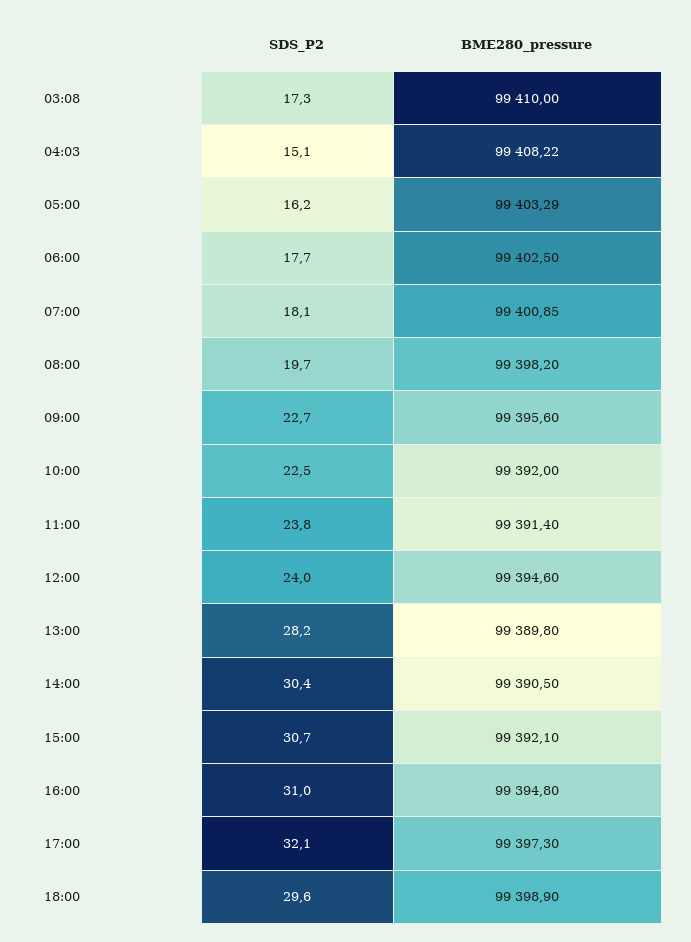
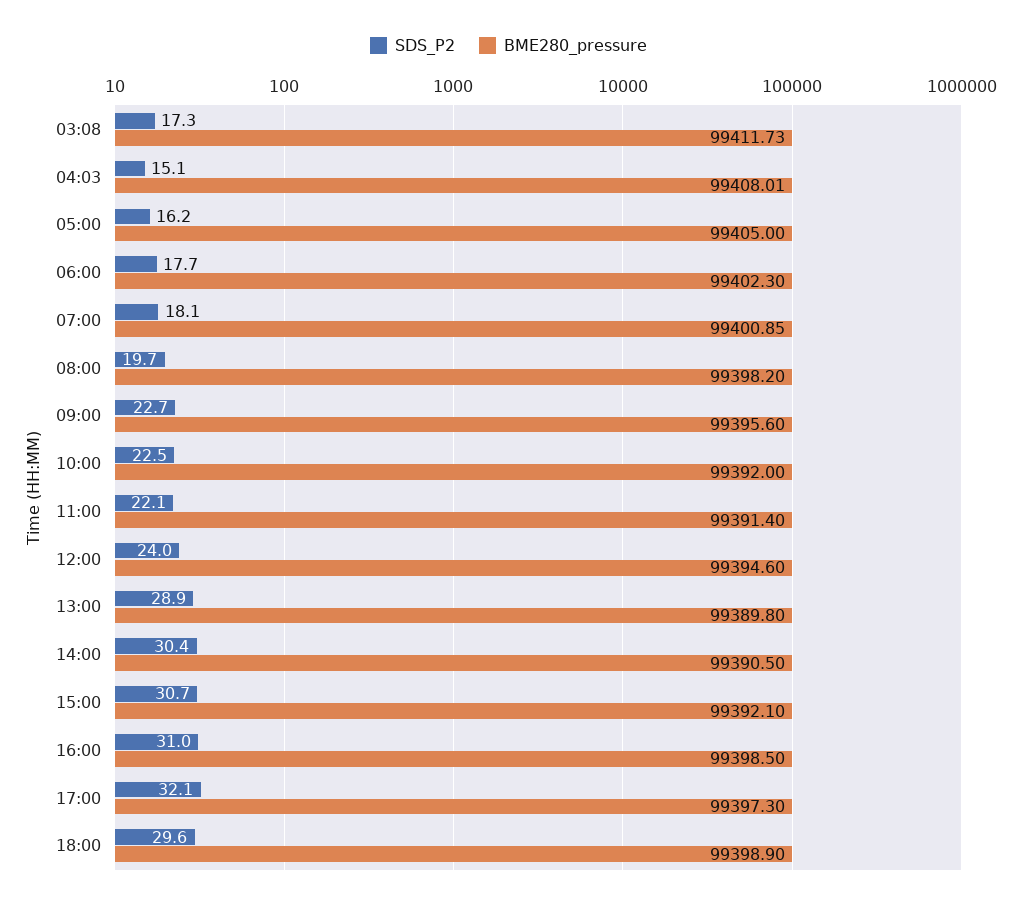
BME280_pressure, 03:08: 99410 -> 99411.73
BME280_pressure, 04:03: 99408.22 -> 99408.01
BME280_pressure, 05:00: 99403.29 -> 99405
BME280_pressure, 06:00: 99402.5 -> 99402.3
SDS_P2, 11:00: 23.8 -> 22.1
SDS_P2, 13:00: 28.2 -> 28.9
BME280_pressure, 16:00: 99394.8 -> 99398.5

